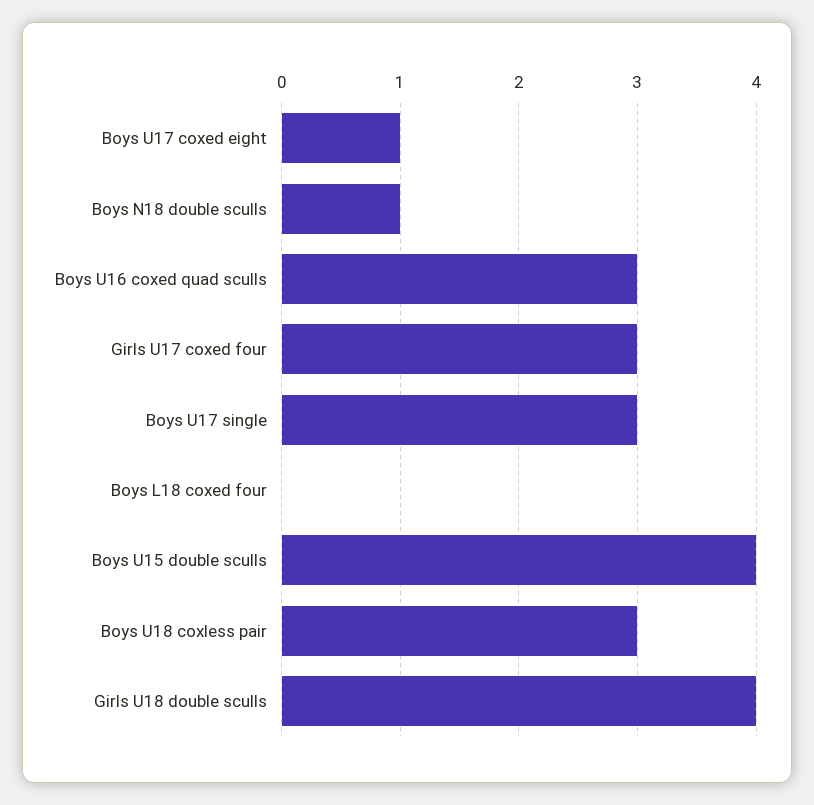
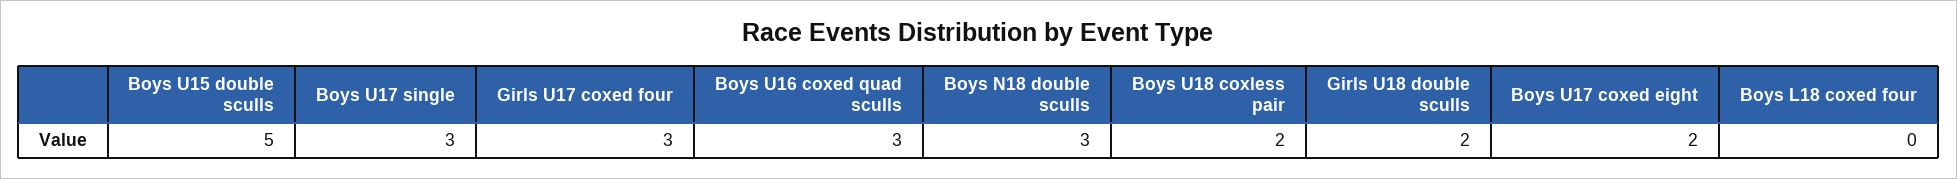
Boys U17 coxed eight: 1 -> 2
Boys N18 double sculls: 1 -> 3
Boys U15 double sculls: 4 -> 5
Boys U18 coxless pair: 3 -> 2
Girls U18 double sculls: 4 -> 2

